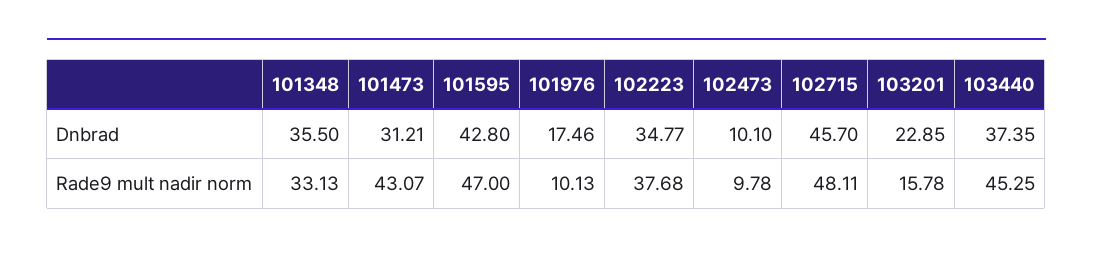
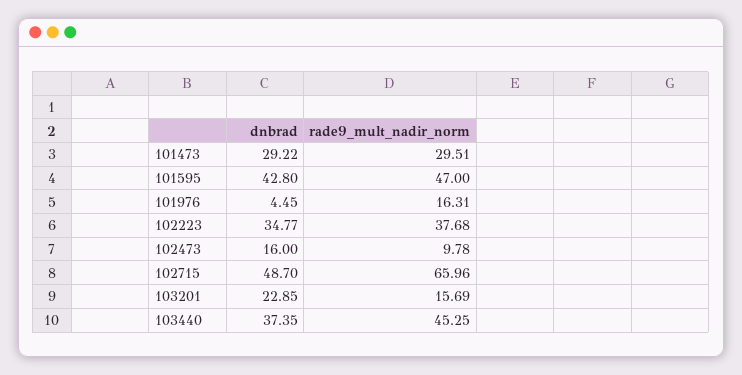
101348, Dnbrad: 35.5 -> none
101473, Dnbrad: 31.21 -> 29.22
101976, Dnbrad: 17.46 -> 4.45
102473, Dnbrad: 10.1 -> 16
102715, Dnbrad: 45.7 -> 48.7
101348, Rade9 mult nadir norm: 33.13 -> none
101473, Rade9 mult nadir norm: 43.07 -> 29.51
101976, Rade9 mult nadir norm: 10.13 -> 16.31
102715, Rade9 mult nadir norm: 48.11 -> 65.96
103201, Rade9 mult nadir norm: 15.78 -> 15.69

